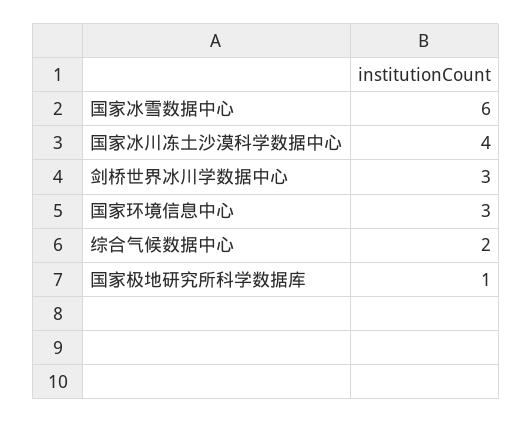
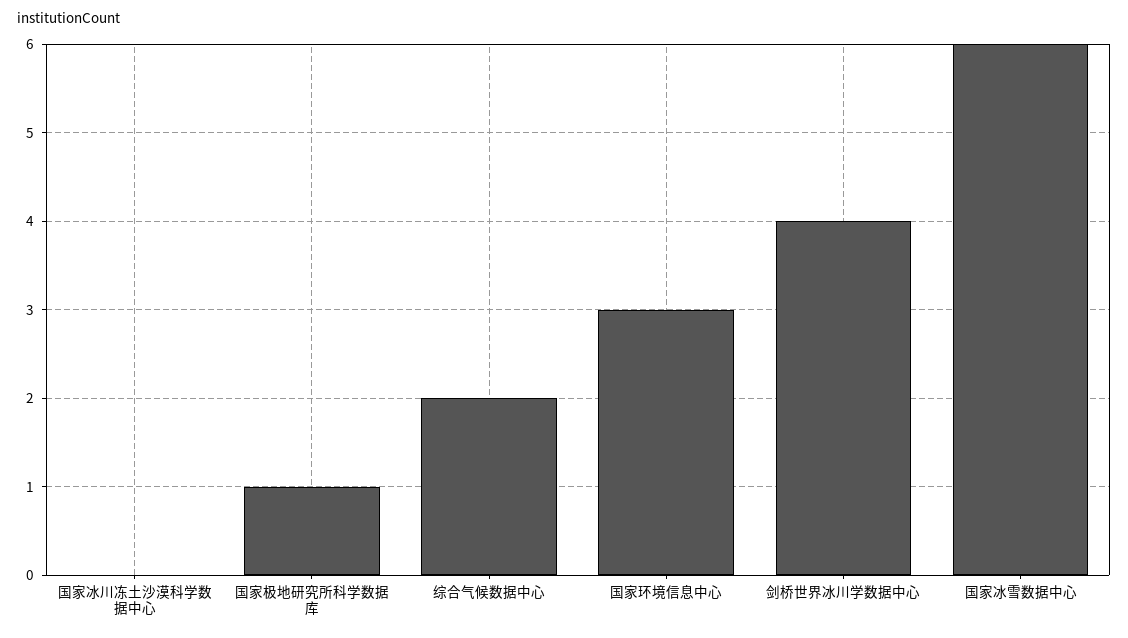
国家冰川冻土沙漠科学数据中心: 4 -> 0
剑桥世界冰川学数据中心: 3 -> 4

